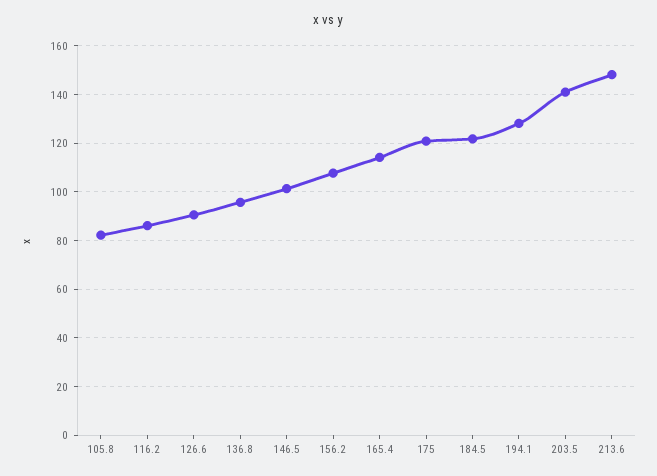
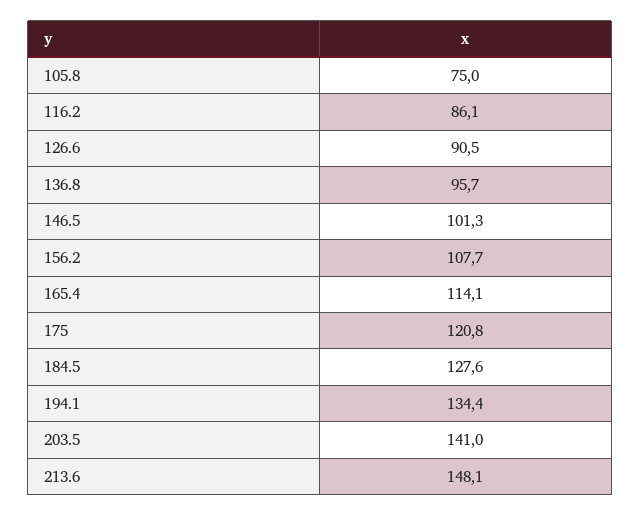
105.8: 82.5 -> 75
184.5: 122.5 -> 127.6
194.1: 127.5 -> 134.4

